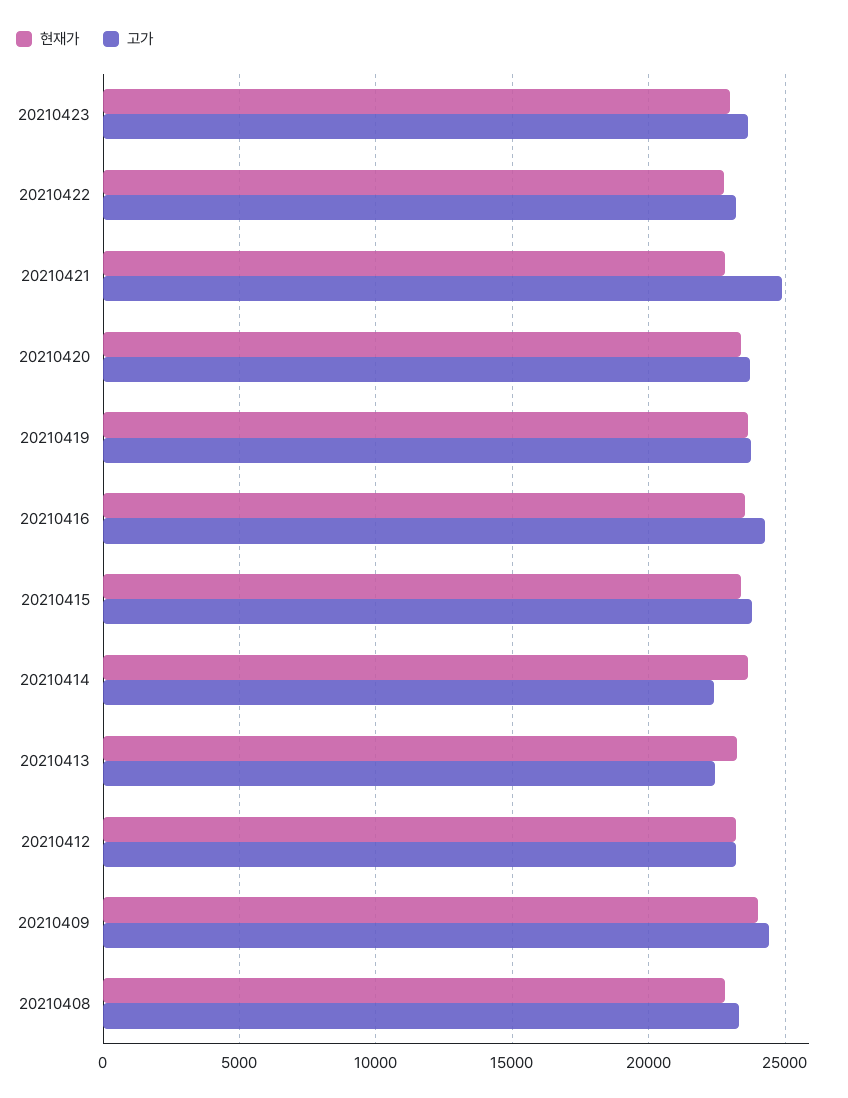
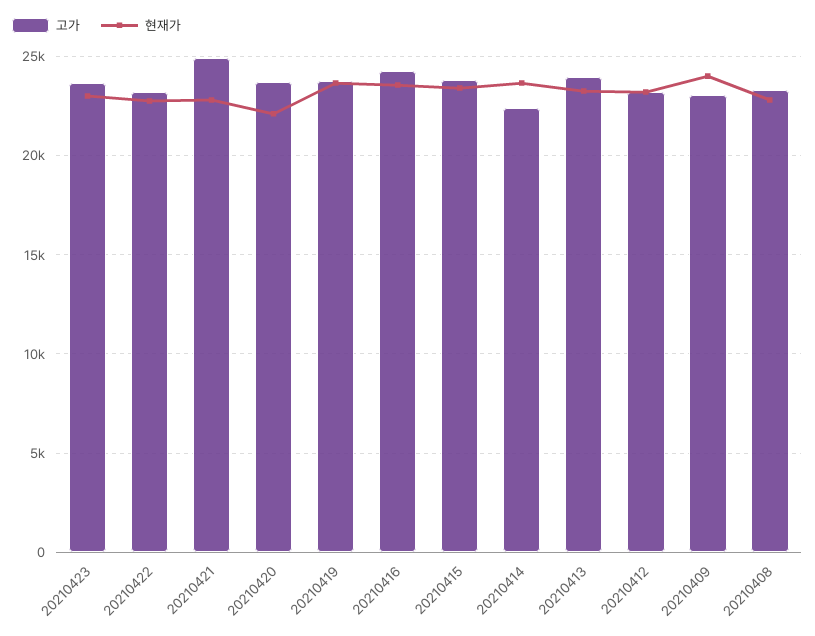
현재가, 20210420: 23500 -> 22000
고가, 20210413: 22500 -> 24000
고가, 20210409: 24500 -> 23000

